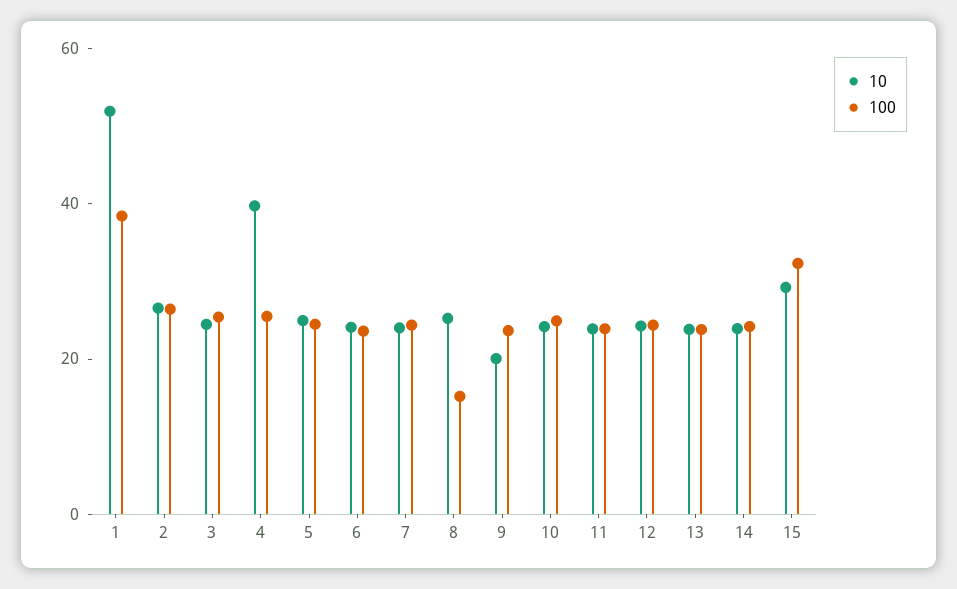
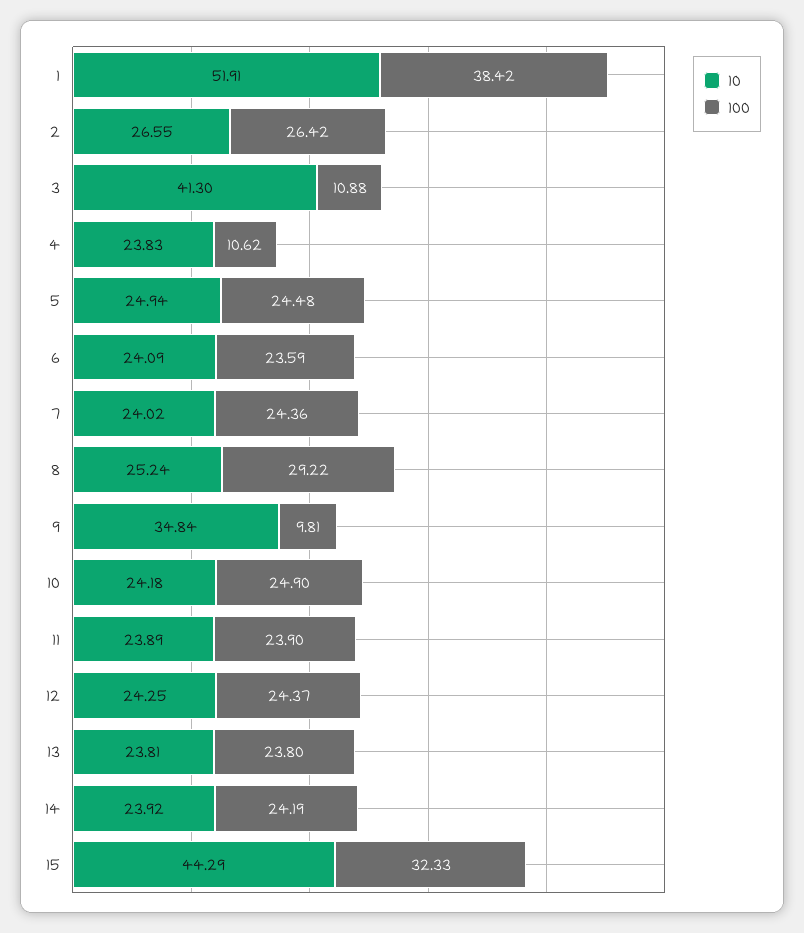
10, 3: 25 -> 41.3
100, 3: 25 -> 10.88
10, 4: 40 -> 23.83
100, 4: 25 -> 10.62
100, 8: 15 -> 29.22
10, 9: 20 -> 34.84
100, 9: 25 -> 9.81
10, 15: 30 -> 44.29

